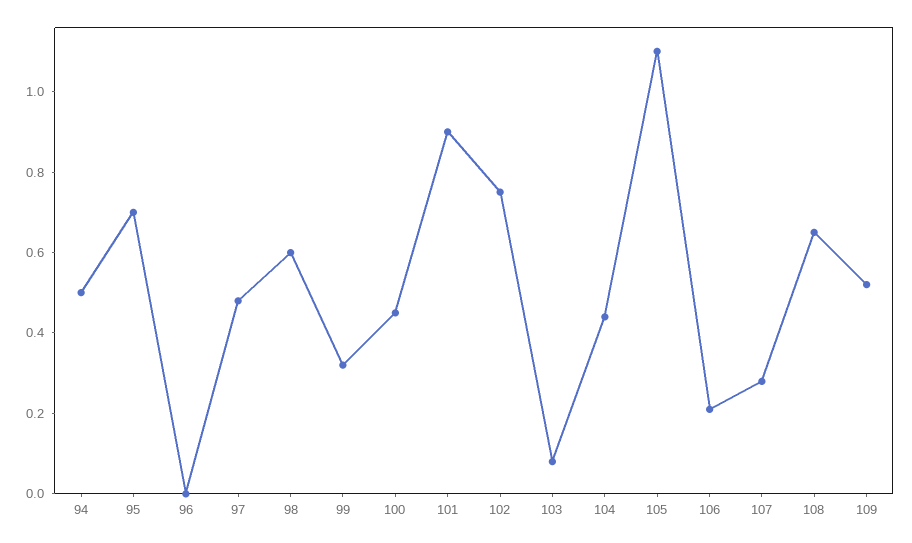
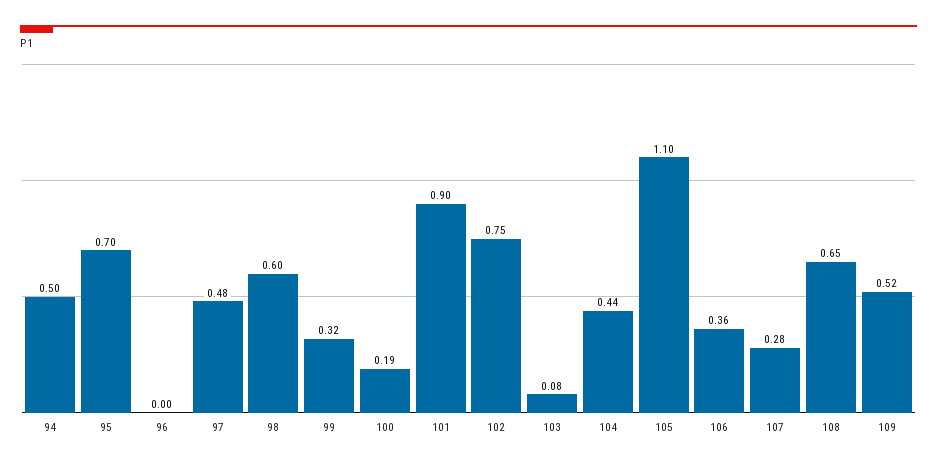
100: 0.45 -> 0.19
106: 0.2 -> 0.36

